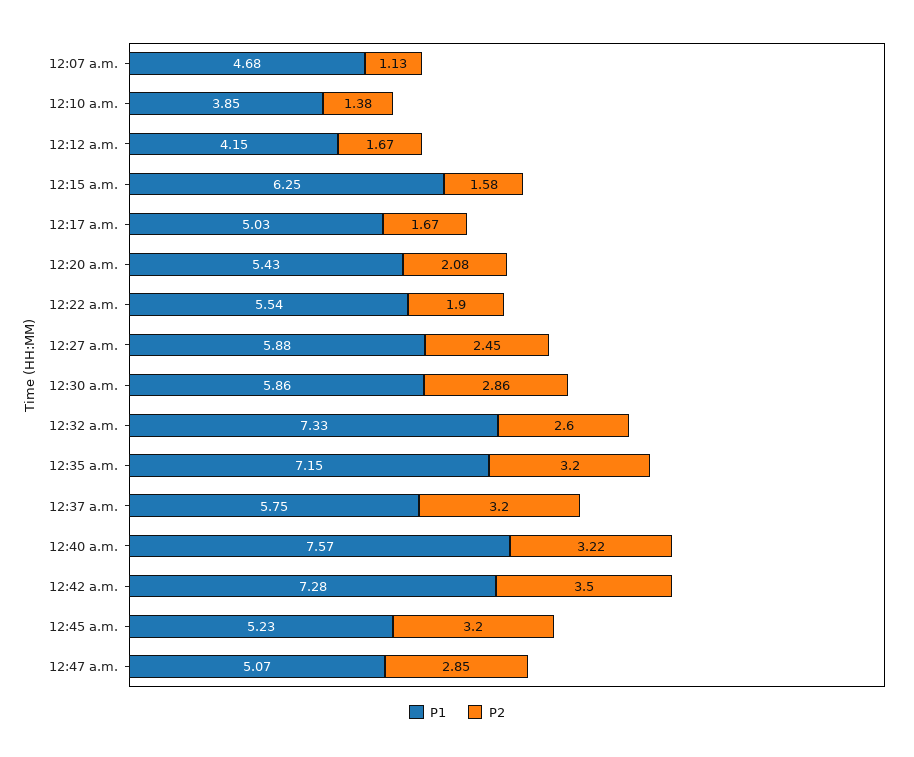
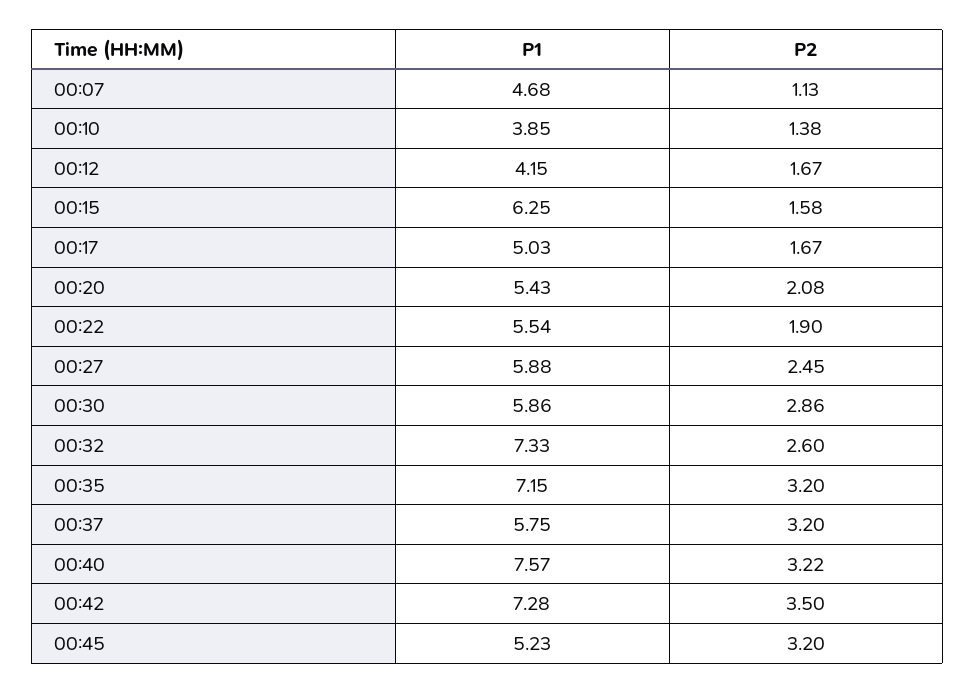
P1, 12:47 a.m.: 5.07 -> none
P2, 12:47 a.m.: 2.85 -> none

